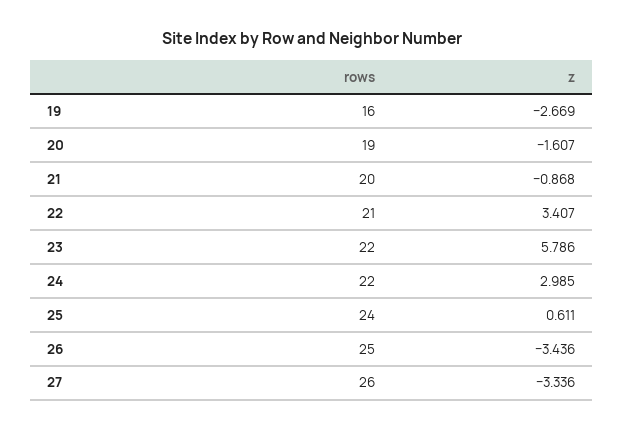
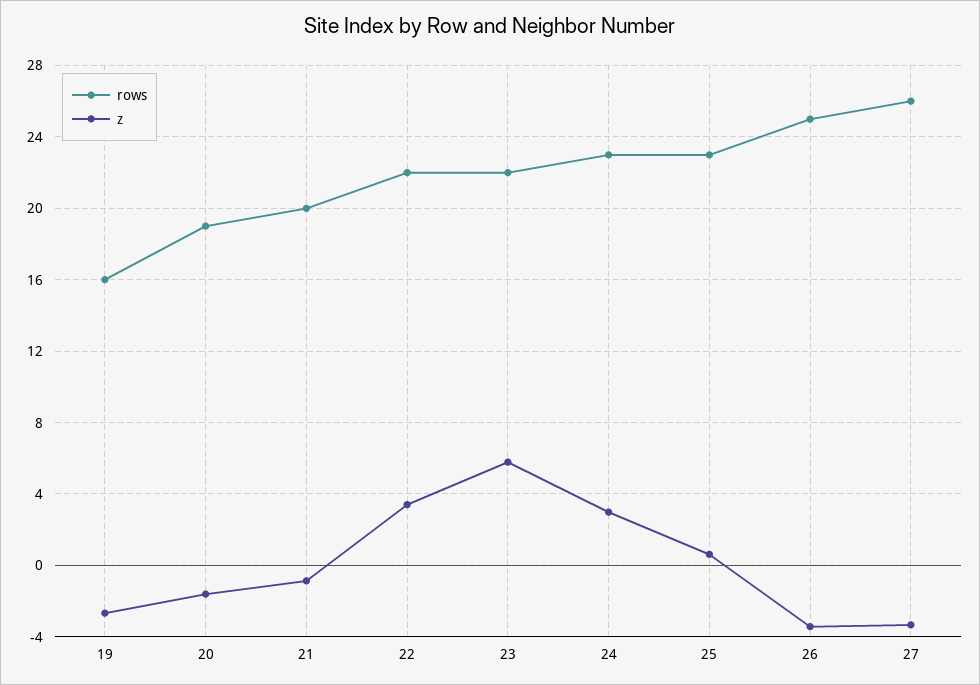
rows, 22: 21 -> 22
rows, 24: 22 -> 23
rows, 25: 24 -> 23

